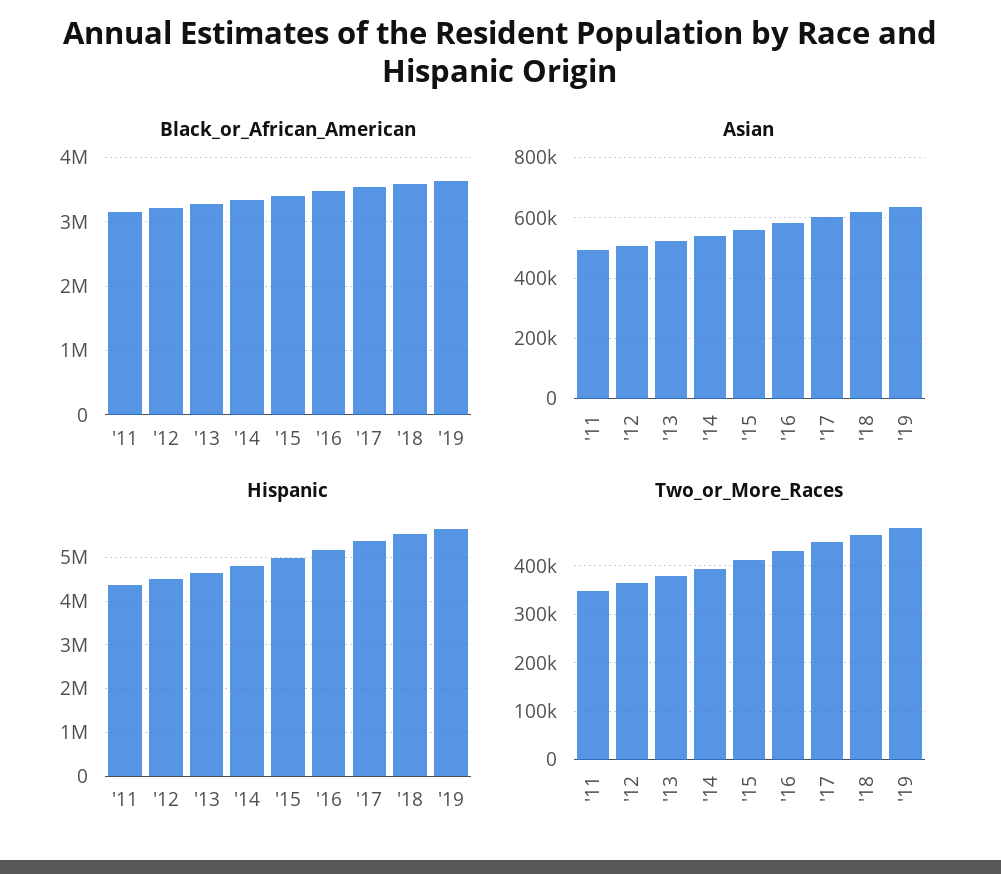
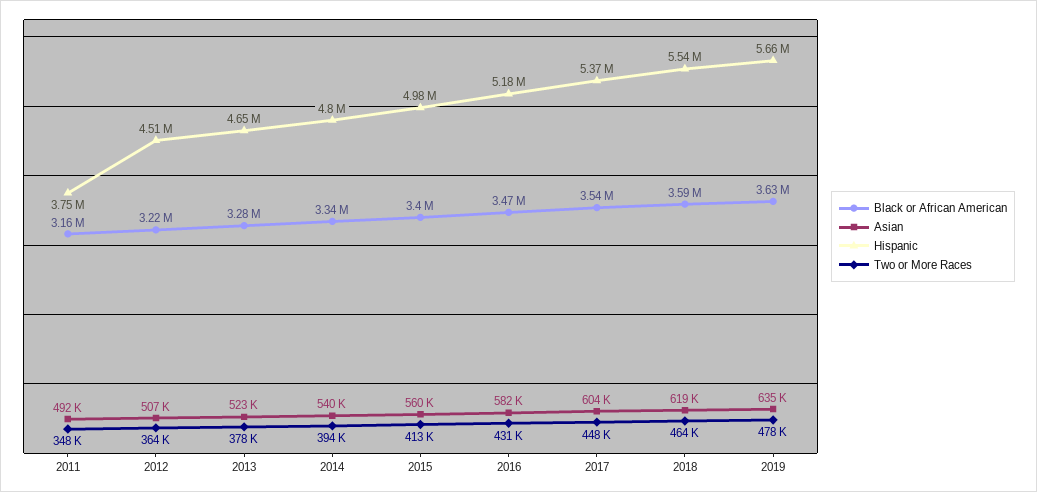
Hispanic, '11: 4400000 -> 3750000

